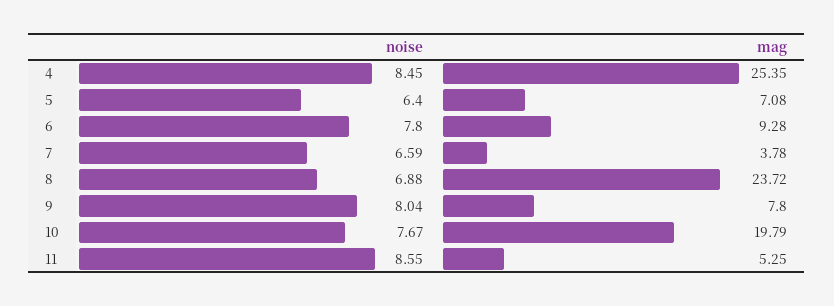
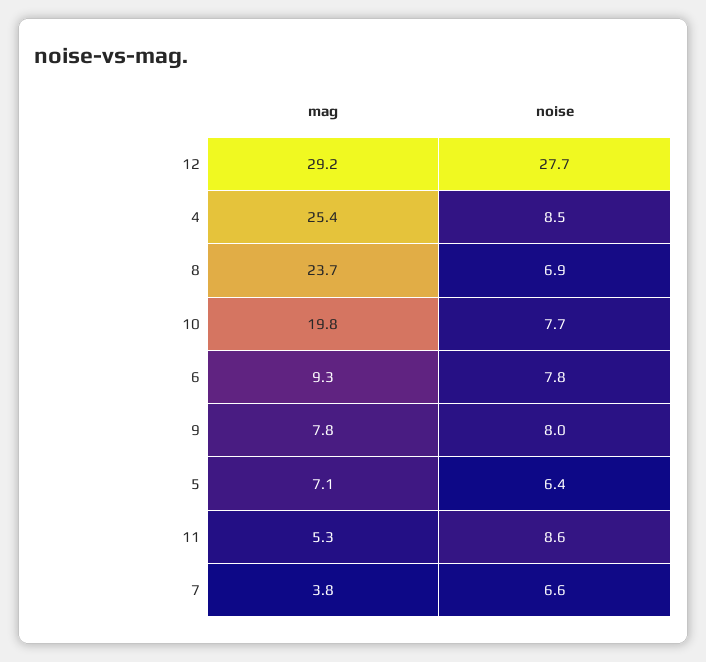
mag, 12: none -> 29.2
noise, 12: none -> 27.7

